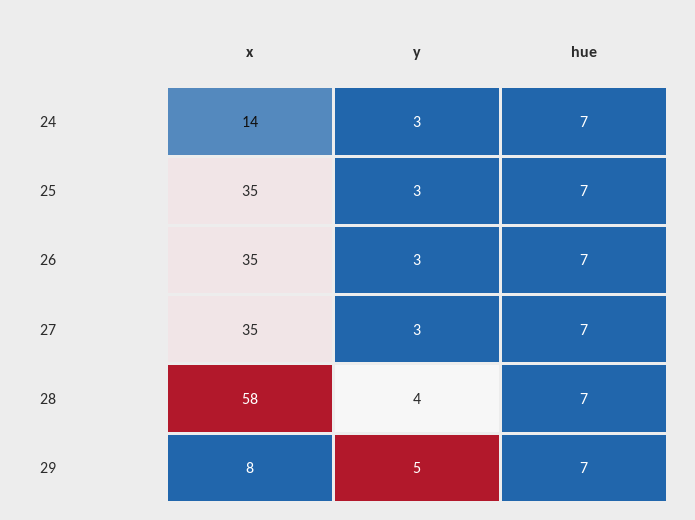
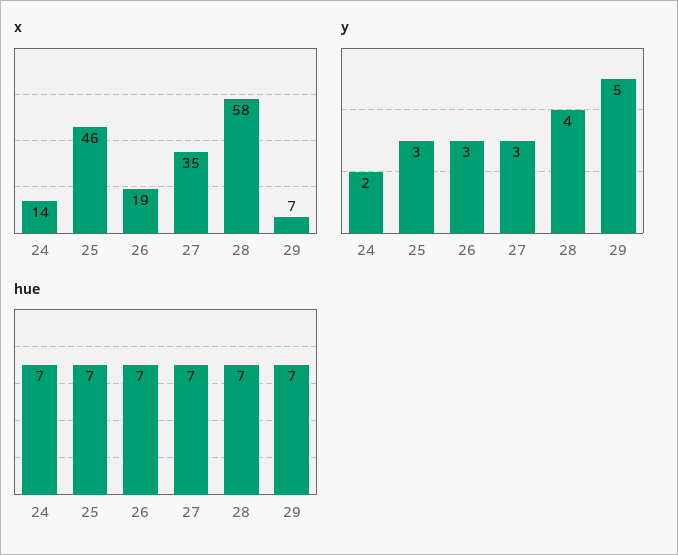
y, 24: 3 -> 2
x, 25: 35 -> 46
x, 26: 35 -> 19
x, 29: 8 -> 7

